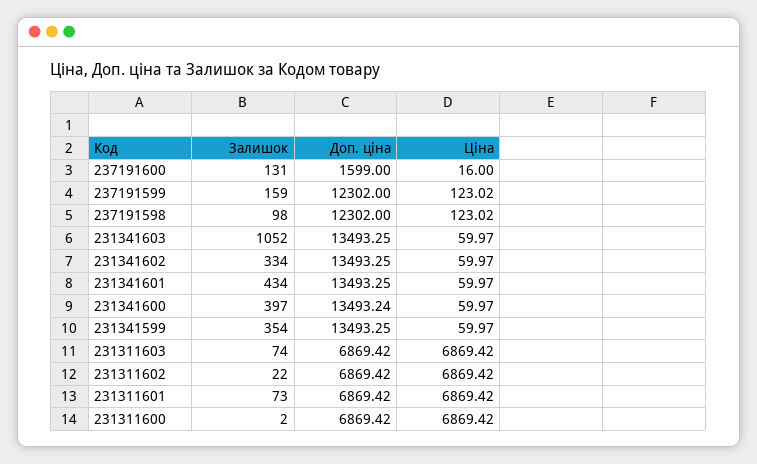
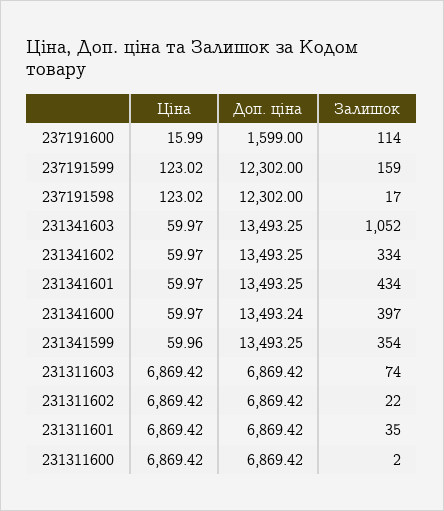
Залишок, 237191600: 131 -> 114
Ціна, 237191600: 16 -> 15.99
Залишок, 237191598: 98 -> 17
Ціна, 231341599: 59.97 -> 59.96
Залишок, 231311601: 73 -> 35

